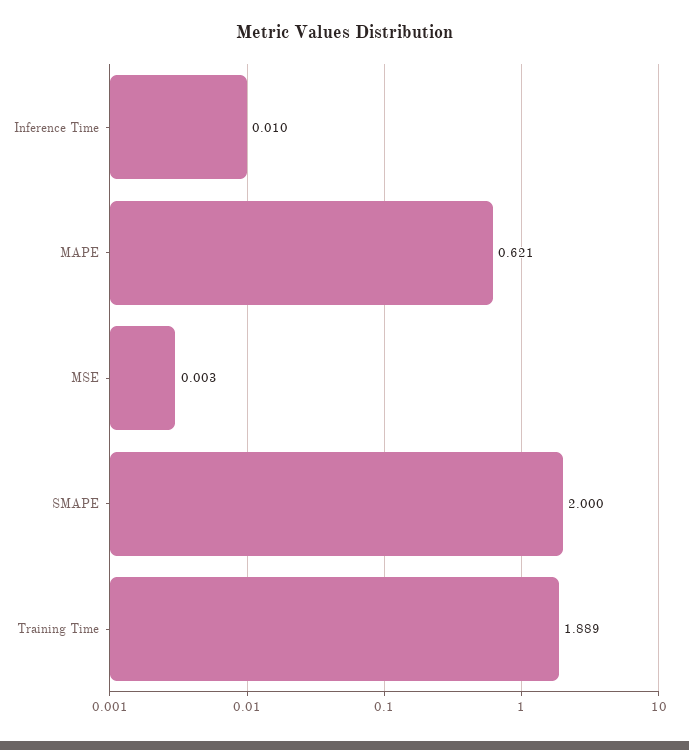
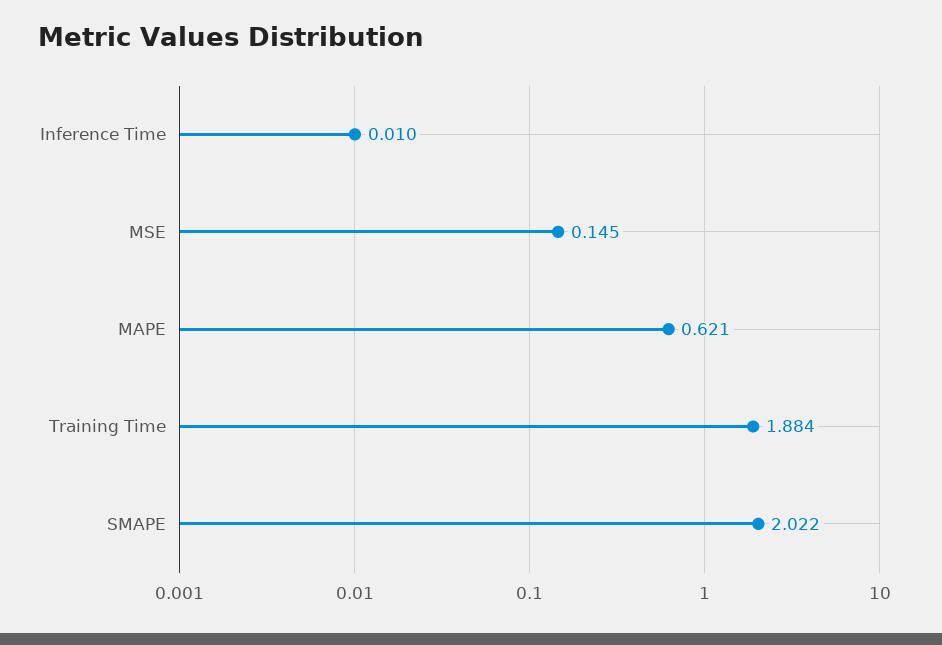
MSE: 0.003 -> 0.145
SMAPE: 2 -> 2.022
Training Time: 1.889 -> 1.884

